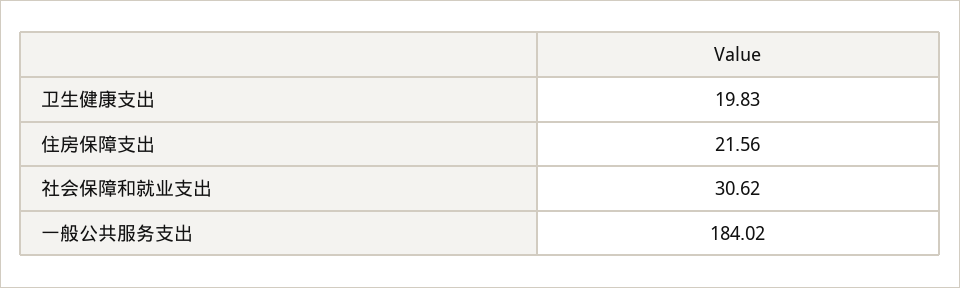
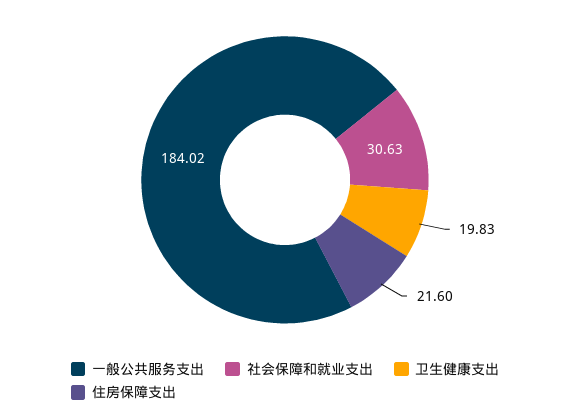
住房保障支出: 21.56 -> 21.6
社会保障和就业支出: 30.62 -> 30.63

